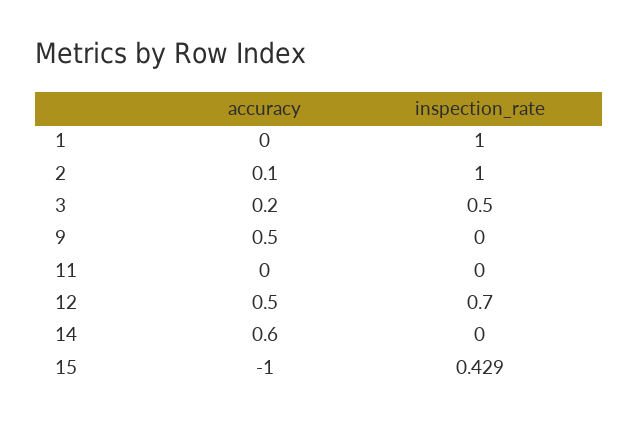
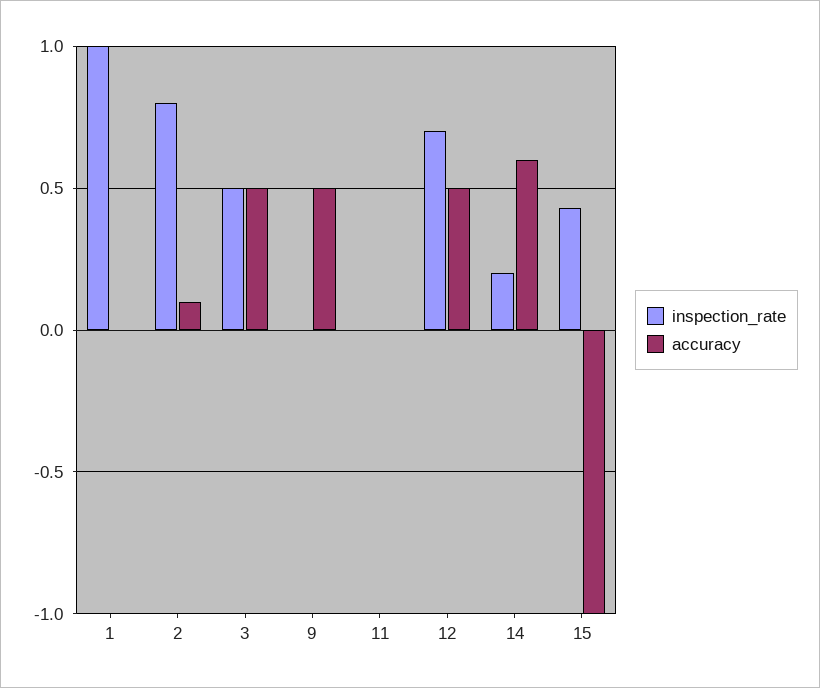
inspection_rate, 2: 1 -> 0.8
accuracy, 3: 0.2 -> 0.5
inspection_rate, 14: 0 -> 0.2

